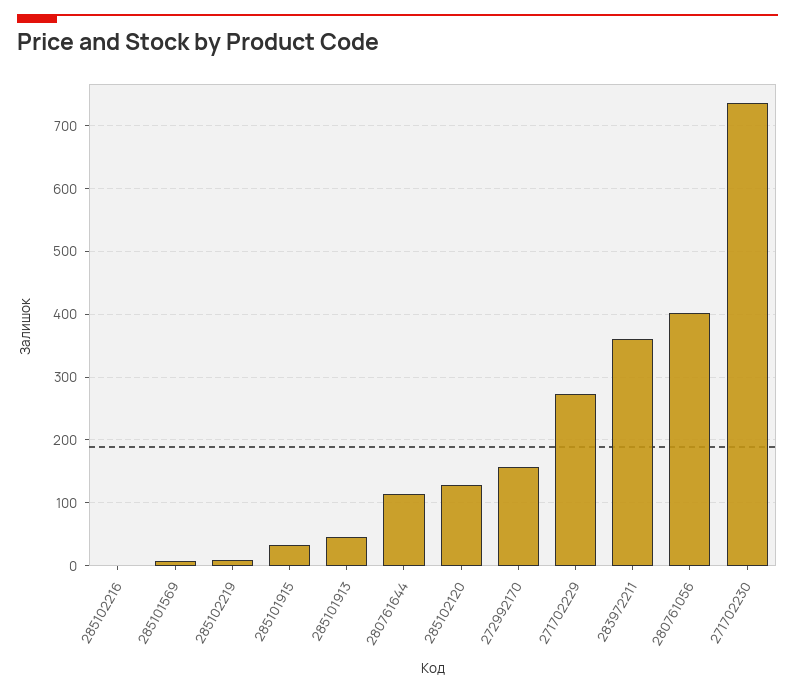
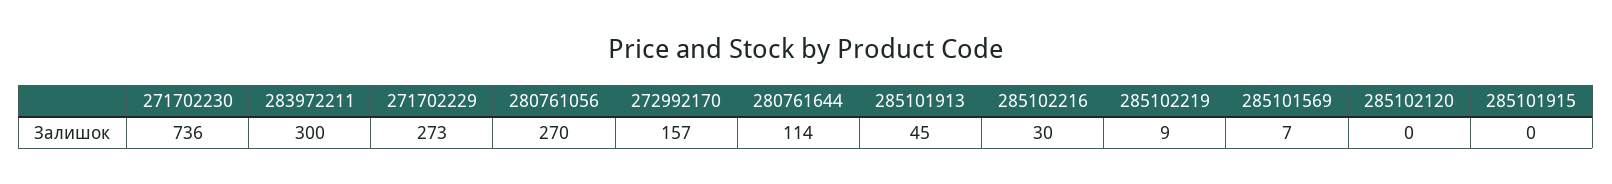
285102216: 0 -> 30
285101915: 30 -> 0
285102120: 130 -> 0
283972211: 360 -> 300
280761056: 400 -> 270

